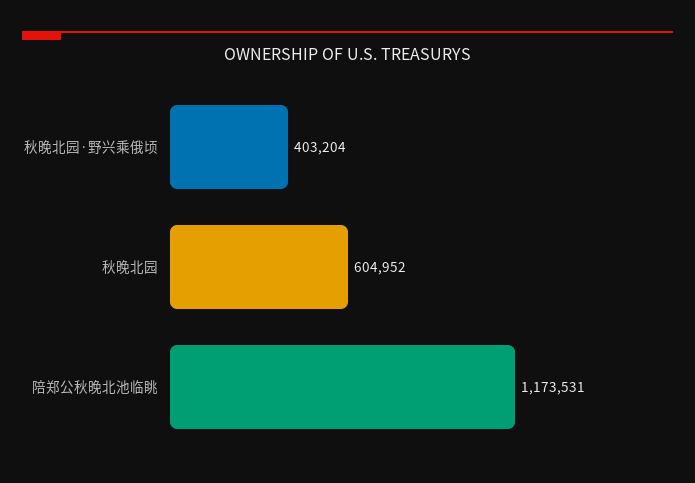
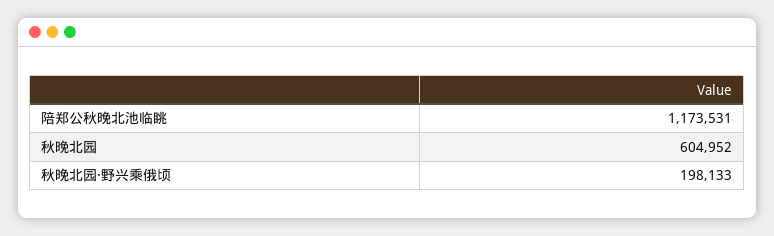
秋晚北园·野兴乘俄顷: 403204 -> 198133

